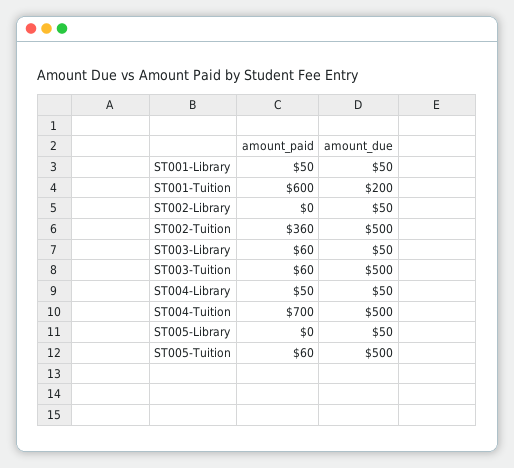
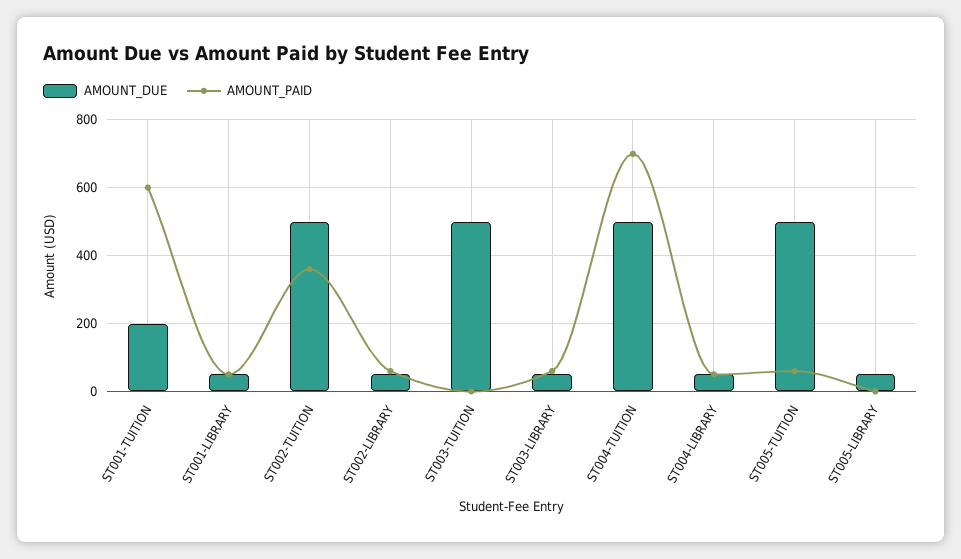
amount_paid, ST002-Library: 0 -> 60
amount_paid, ST003-Tuition: 60 -> 0

